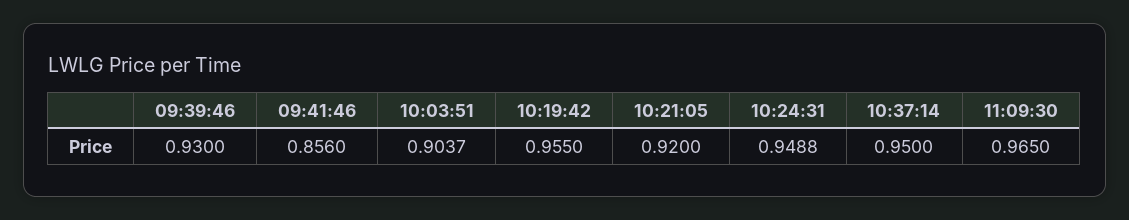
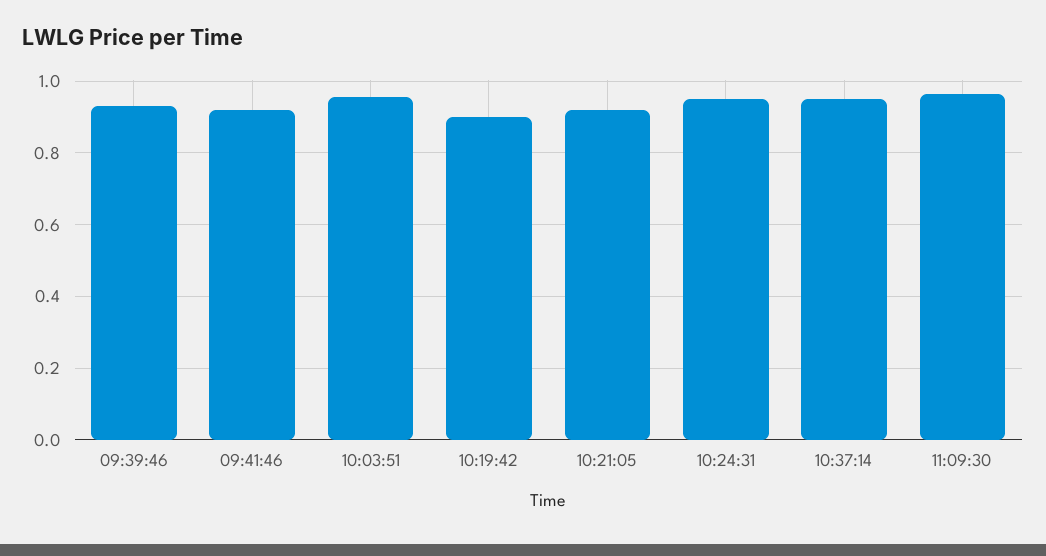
09:41:46: 0.856 -> 0.92
10:03:51: 0.9037 -> 0.96
10:19:42: 0.955 -> 0.9

